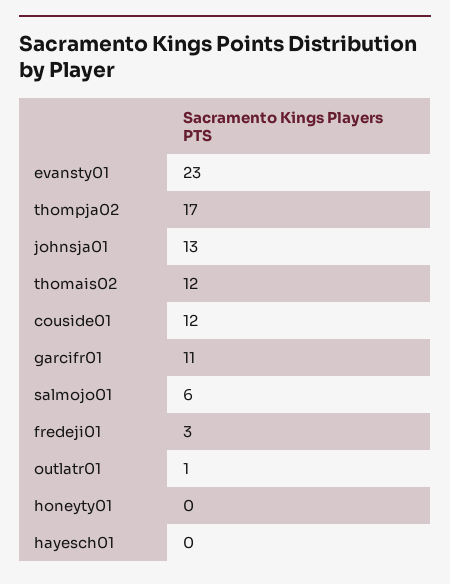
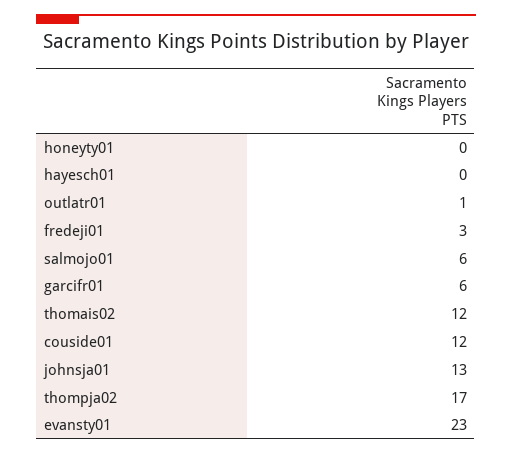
garcifr01: 11 -> 6

